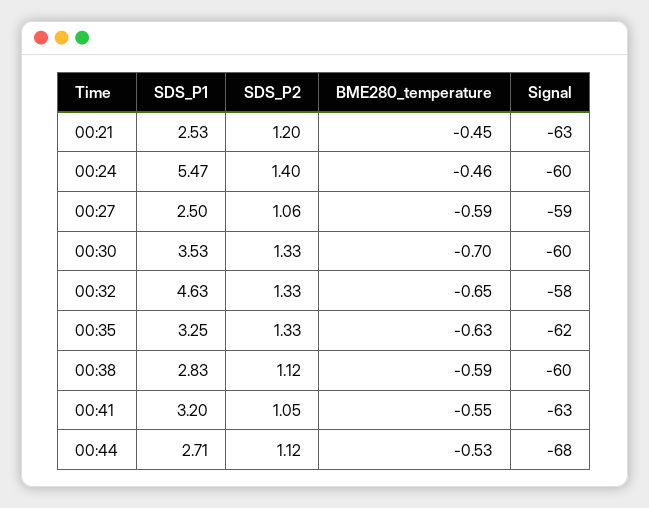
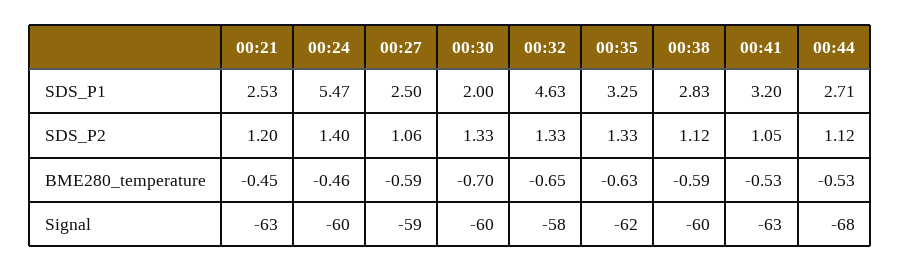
SDS_P1, 00:30: 3.53 -> 2
BME280_temperature, 00:41: -0.55 -> -0.53

